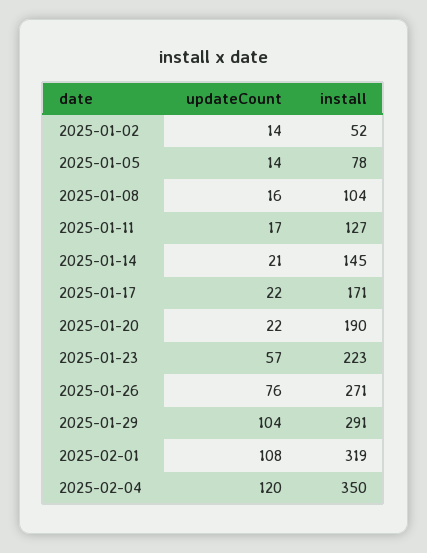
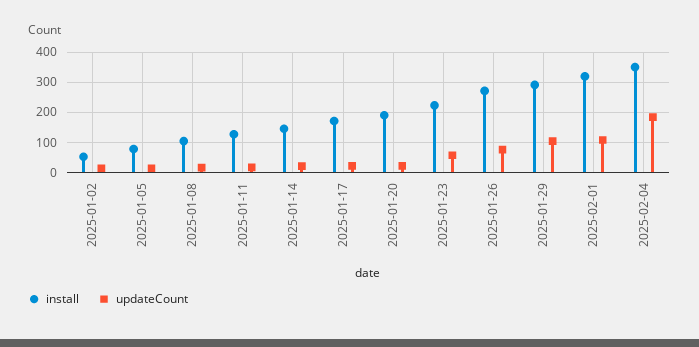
updateCount, 2025-02-04: 120 -> 180

